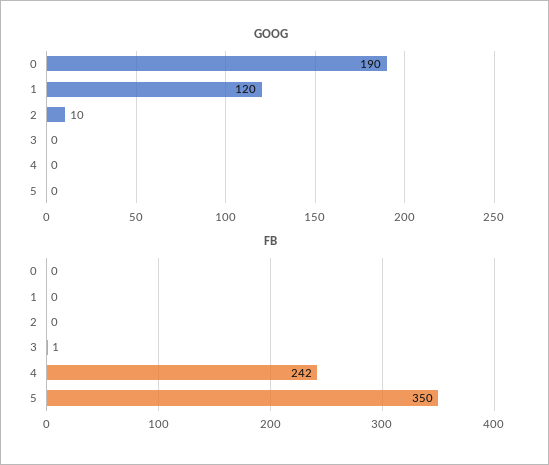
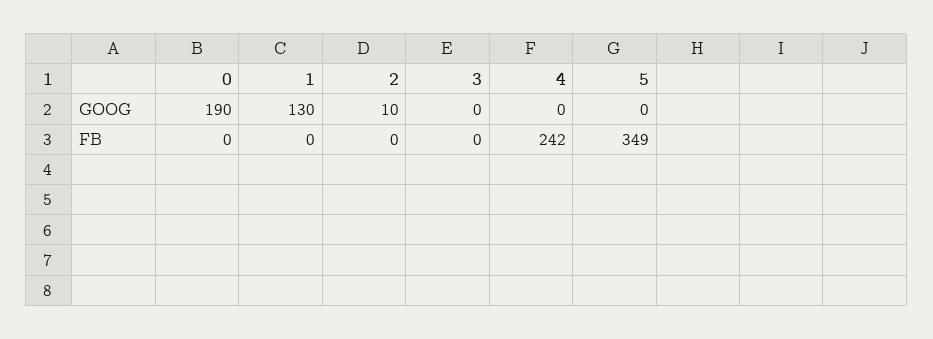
GOOG, 1: 120 -> 130
FB, 3: 1 -> 0
FB, 5: 350 -> 349

